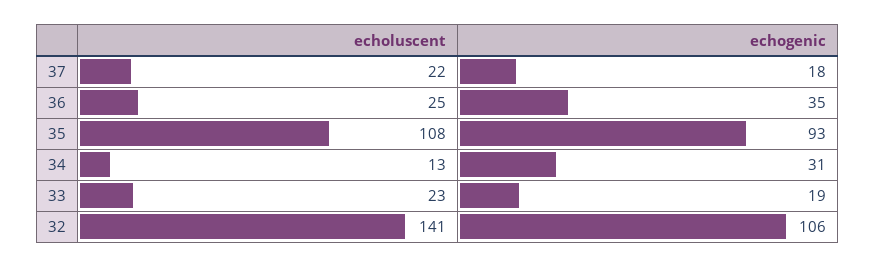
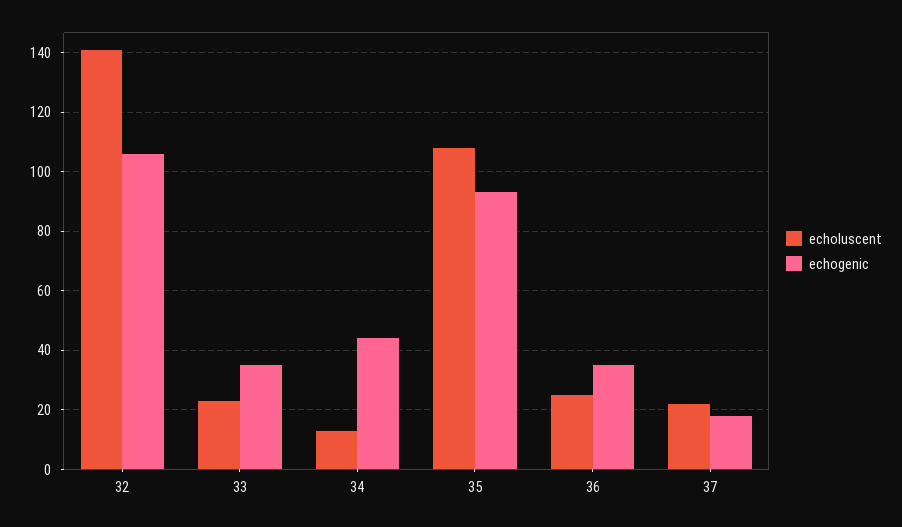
echogenic, 34: 31 -> 45
echogenic, 33: 19 -> 35

